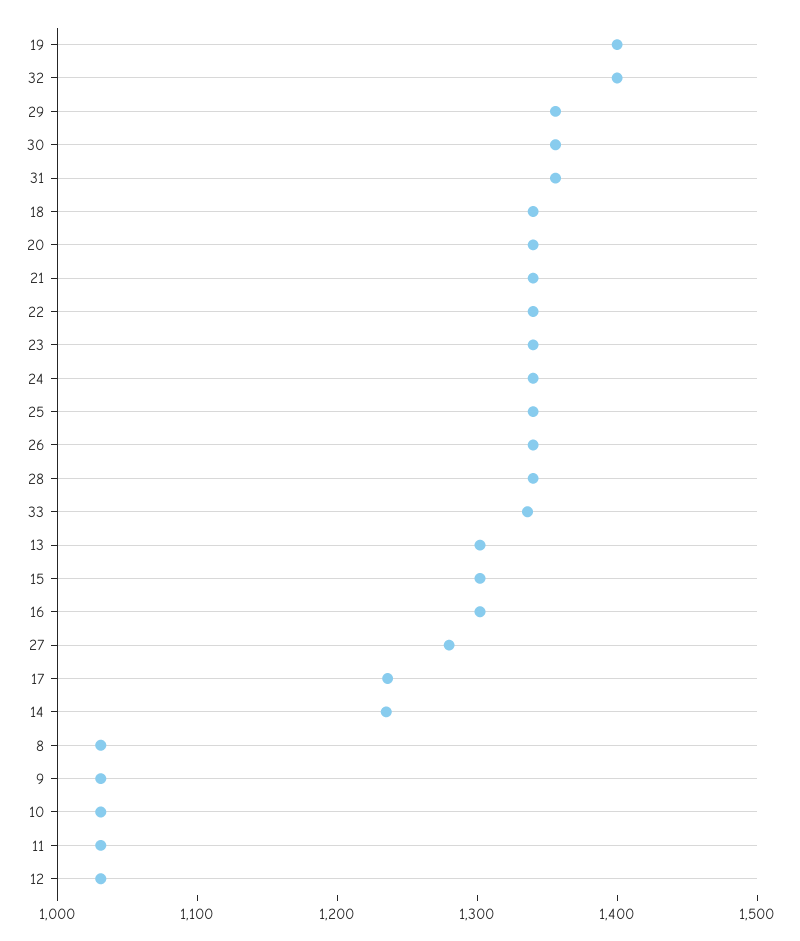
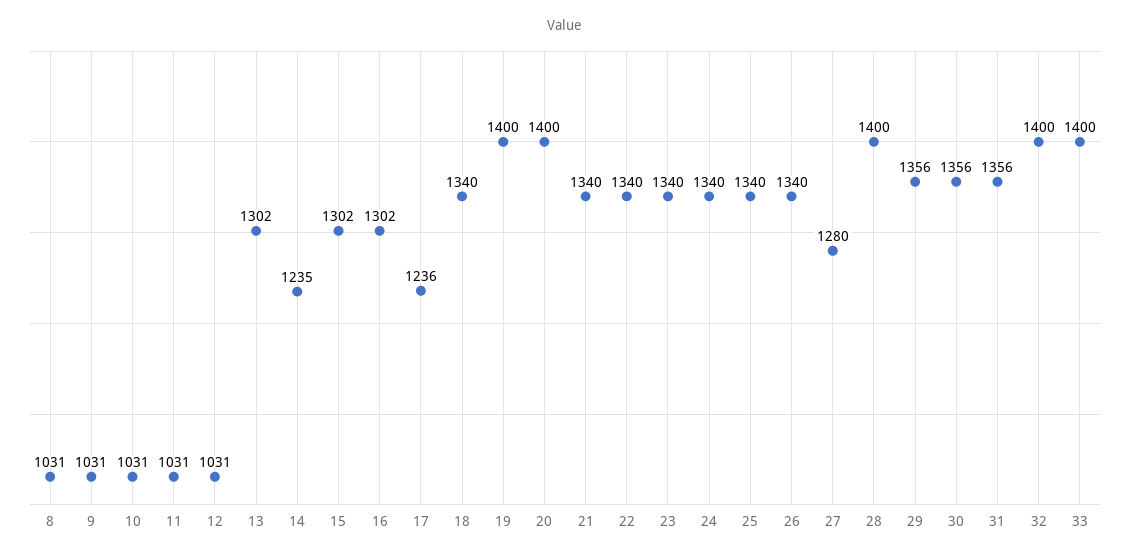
20: 1340 -> 1400
28: 1340 -> 1400
33: 1340 -> 1400

